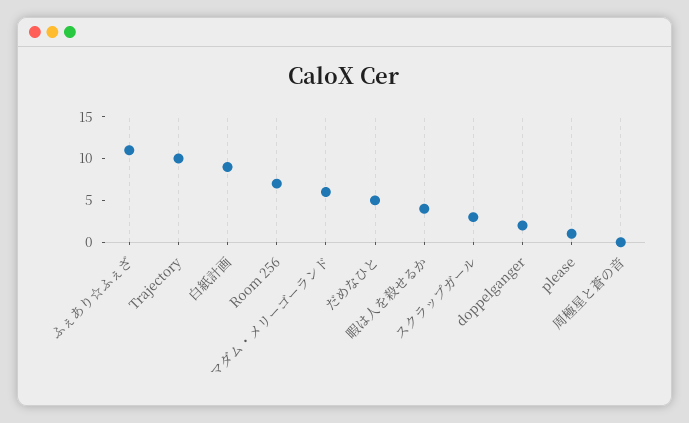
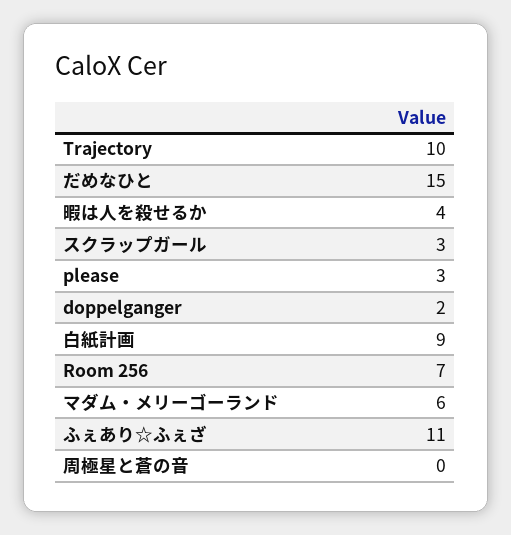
だめなひと: 5 -> 15
please: 1 -> 3

